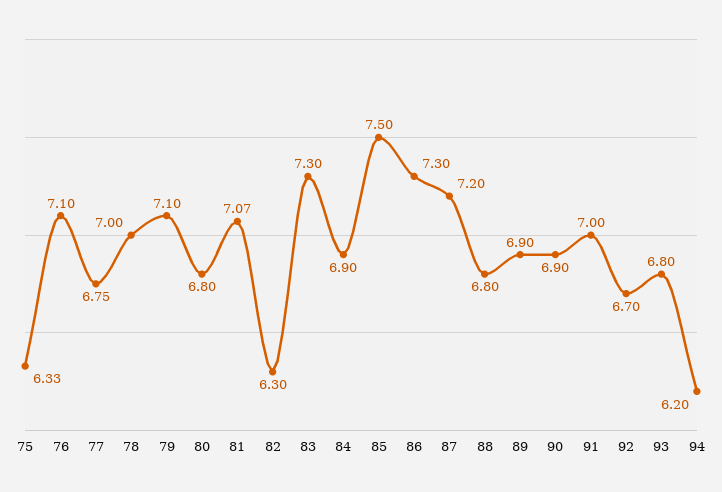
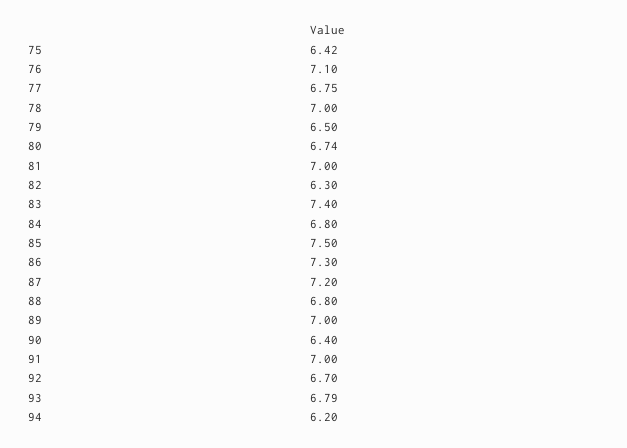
75: 6.33 -> 6.42
79: 7.1 -> 6.5
80: 6.8 -> 6.74
81: 7.07 -> 7
83: 7.3 -> 7.4
84: 6.9 -> 6.8
89: 6.9 -> 7
90: 6.9 -> 6.4
93: 6.8 -> 6.79

